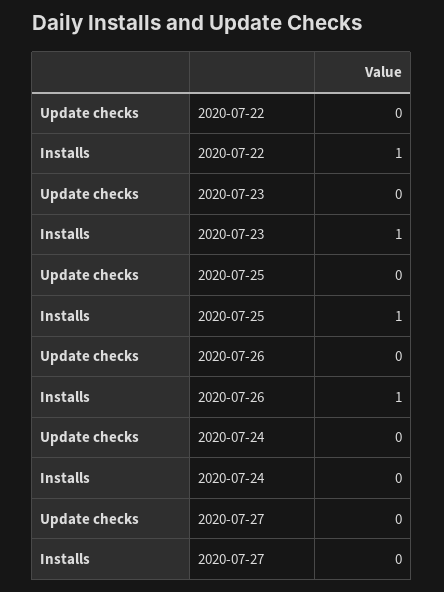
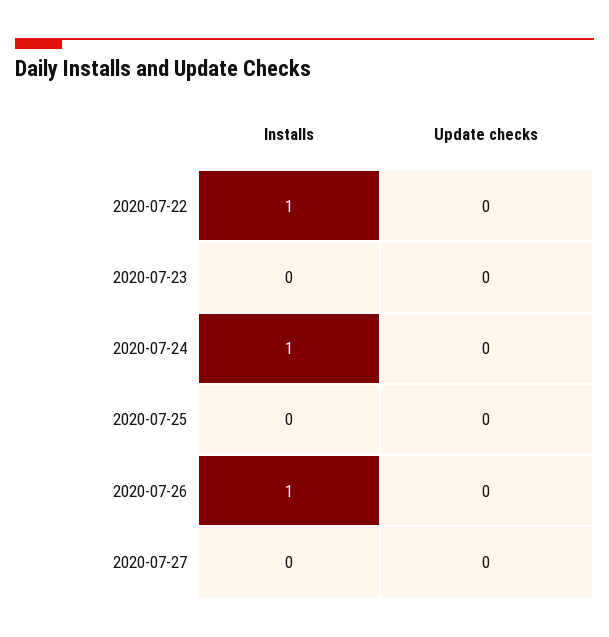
Installs, 2020-07-23: 1 -> 0
Installs, 2020-07-25: 1 -> 0
Installs, 2020-07-24: 0 -> 1

